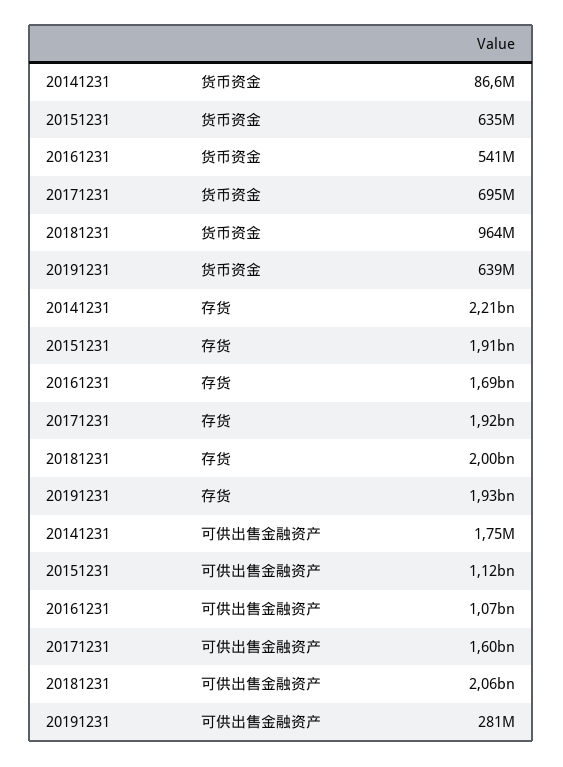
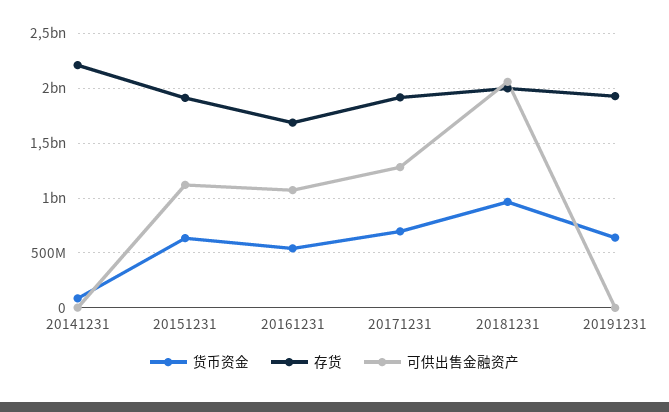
可供出售金融资产, 20171231: 1600000000 -> 1300000000
可供出售金融资产, 20191231: 281000000 -> 0

